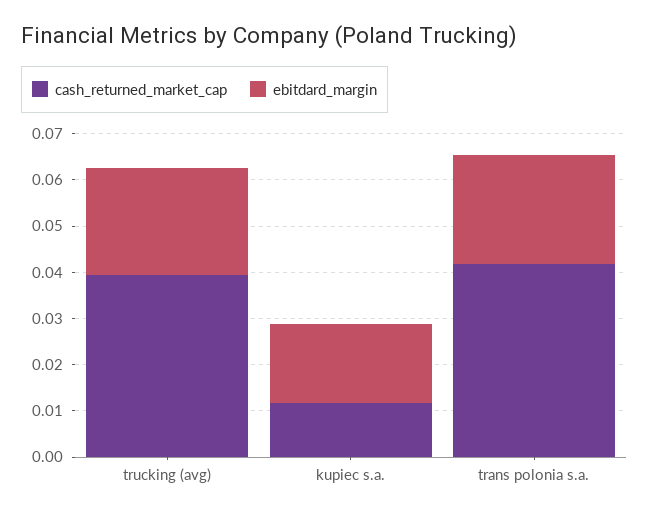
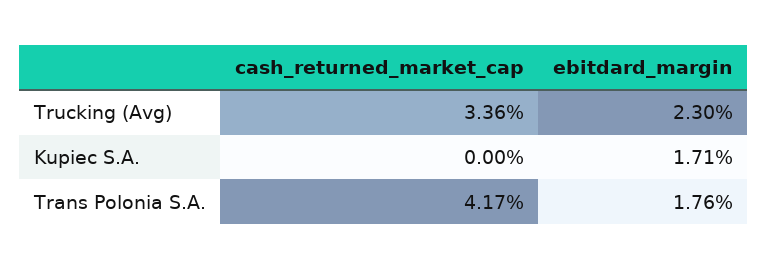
cash_returned_market_cap, trucking (avg): 0.04 -> 0.0336
cash_returned_market_cap, kupiec s.a.: 0.012 -> 0
ebitdard_margin, trans polonia s.a.: 0.024 -> 0.0176

